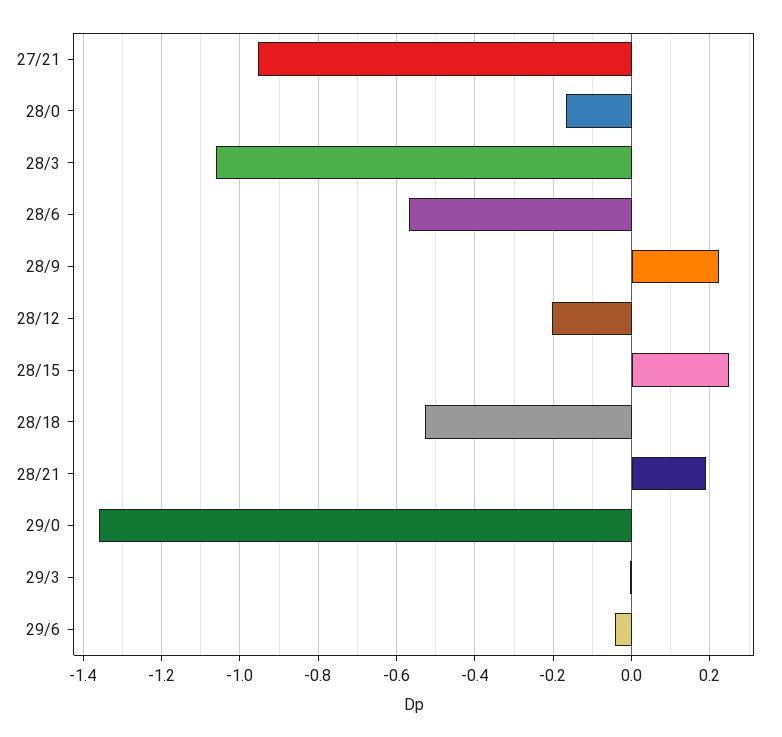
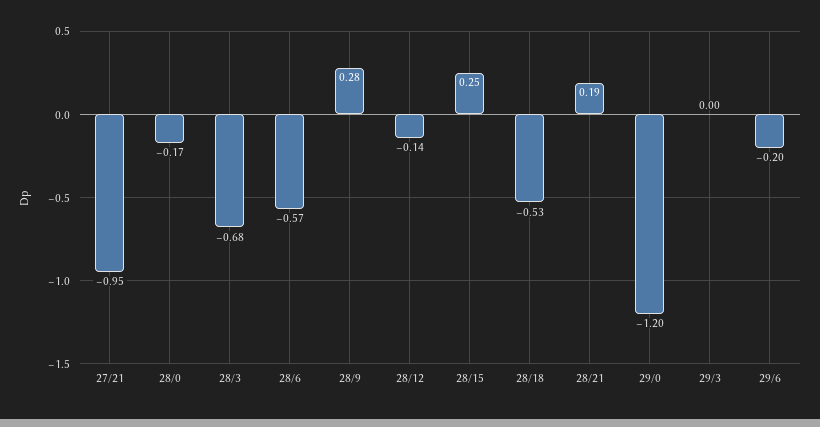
28/3: -1.06 -> -0.68
28/9: 0.22 -> 0.28
28/12: -0.2 -> -0.14
29/0: -1.36 -> -1.2
29/6: -0.04 -> -0.2

